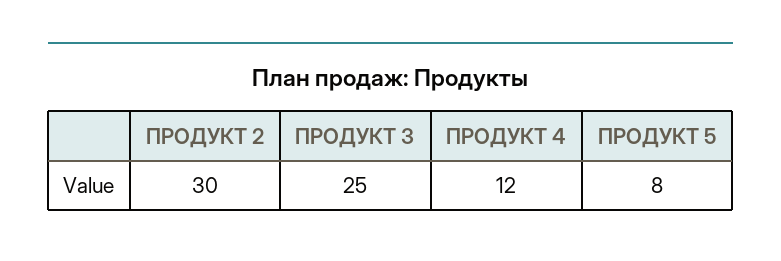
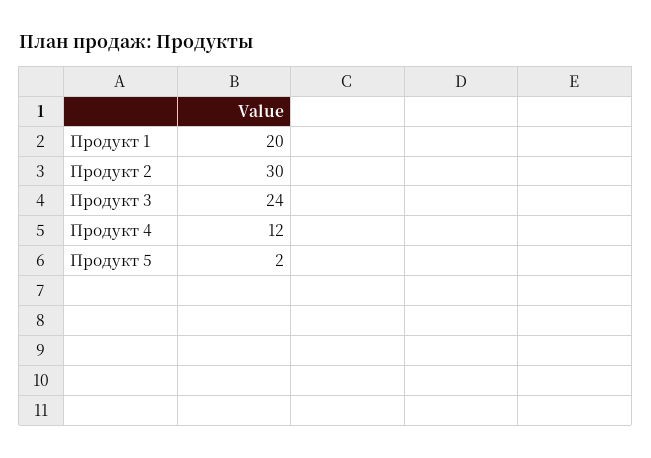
ПРОДУКТ 3: 25 -> 24
ПРОДУКТ 5: 8 -> 2
Продукт 1: none -> 20

